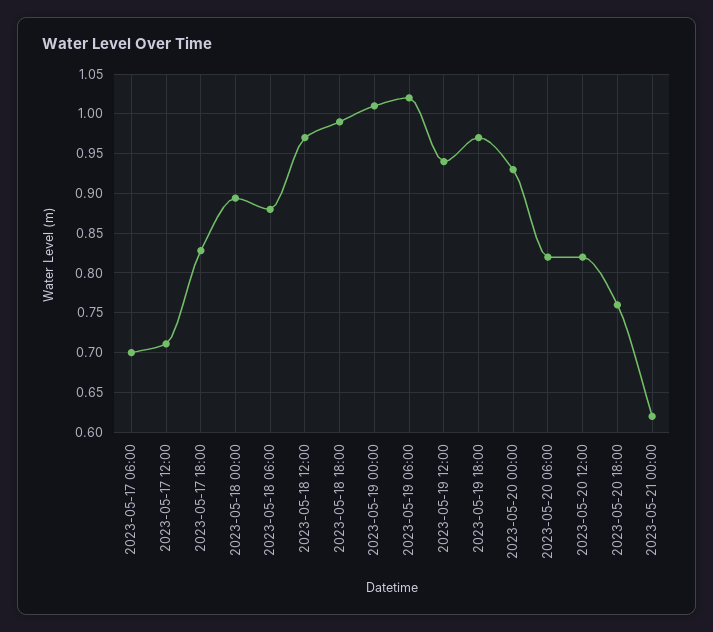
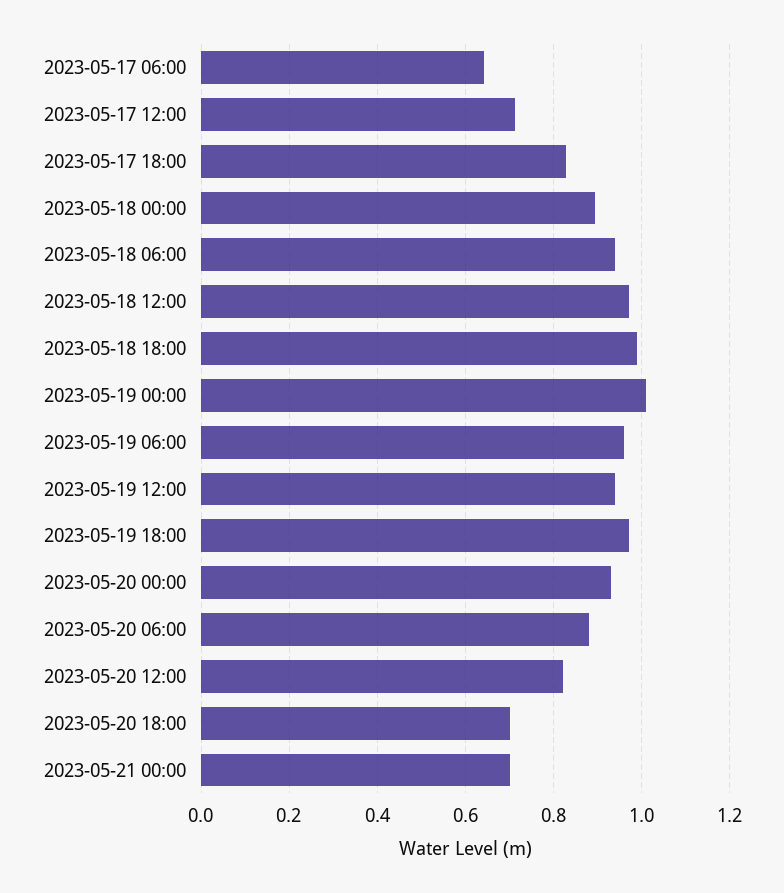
2023-05-17 06:00: 0.7 -> 0.64
2023-05-18 06:00: 0.88 -> 0.94
2023-05-19 06:00: 1.02 -> 0.96
2023-05-20 06:00: 0.82 -> 0.88
2023-05-20 18:00: 0.76 -> 0.7
2023-05-21 00:00: 0.62 -> 0.7

